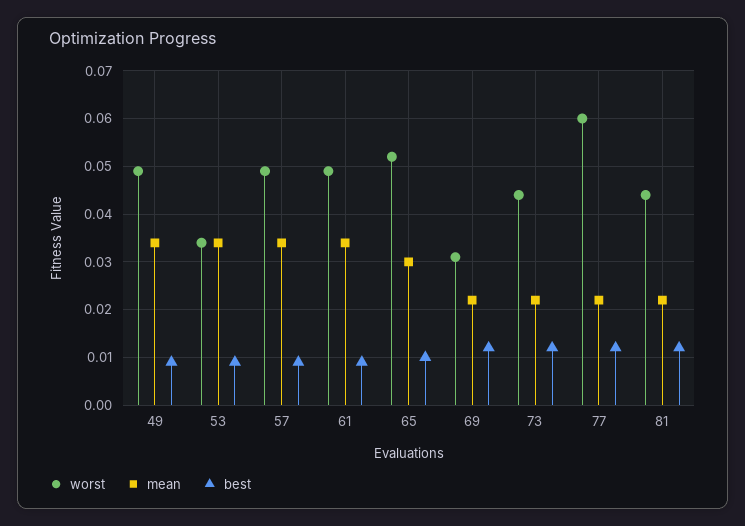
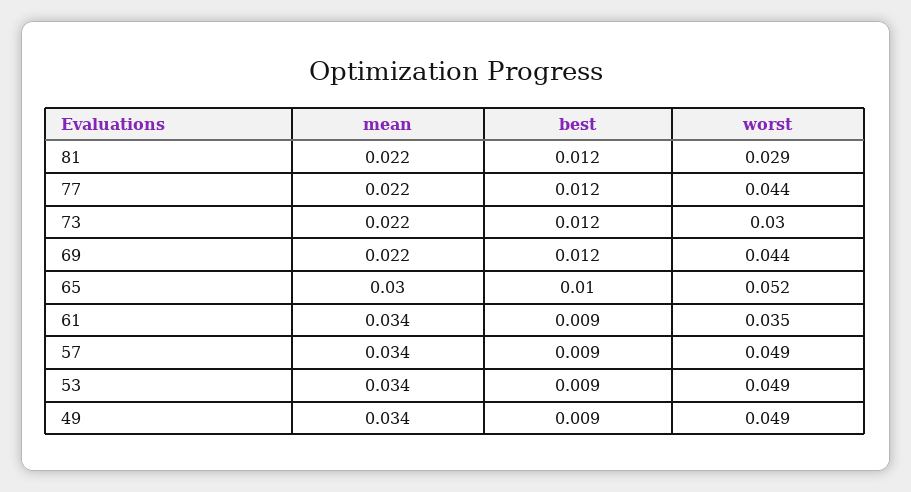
worst, 53: 0.035 -> 0.049
worst, 61: 0.05 -> 0.035
worst, 69: 0.03 -> 0.044
worst, 73: 0.045 -> 0.03
worst, 77: 0.06 -> 0.044
worst, 81: 0.045 -> 0.029

